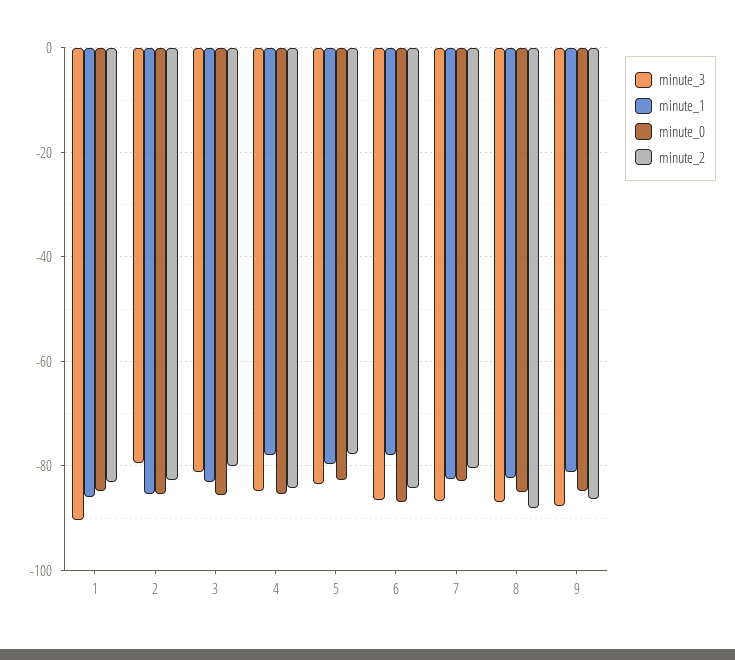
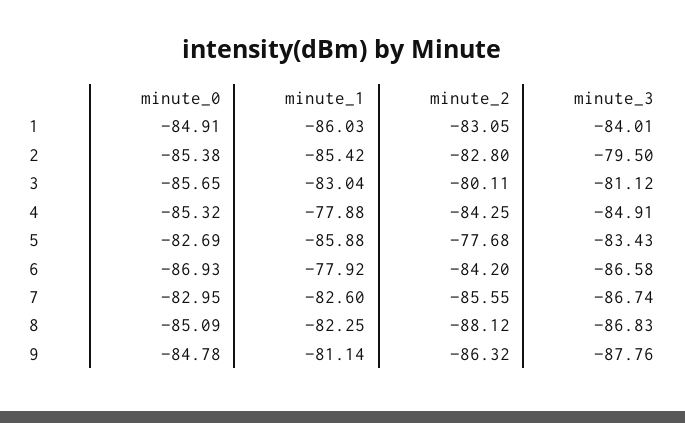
minute_3, 1: -90 -> -84.01
minute_1, 5: -80 -> -85.88
minute_2, 7: -80 -> -85.55

